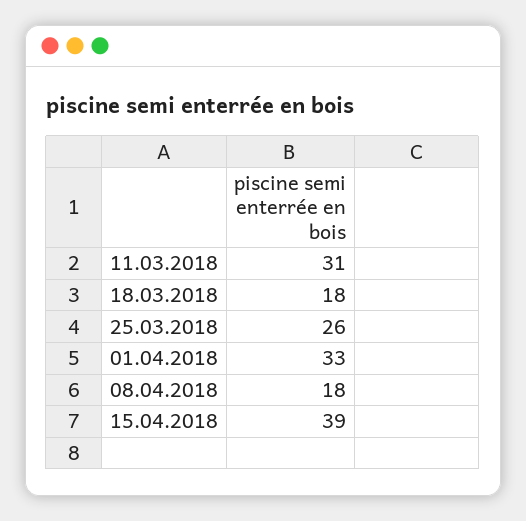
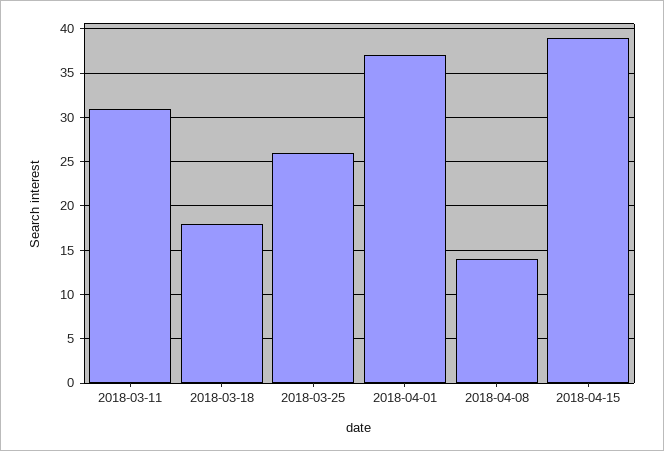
01.04.2018: 33 -> 37
08.04.2018: 18 -> 14

